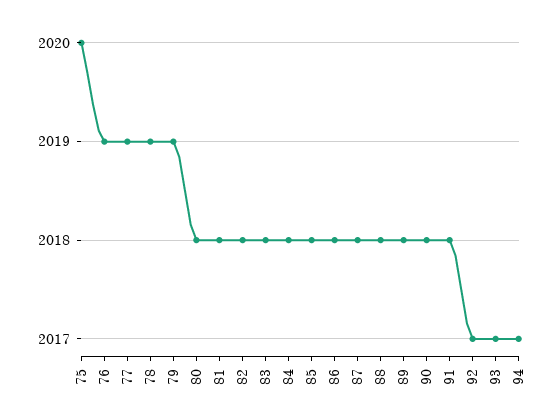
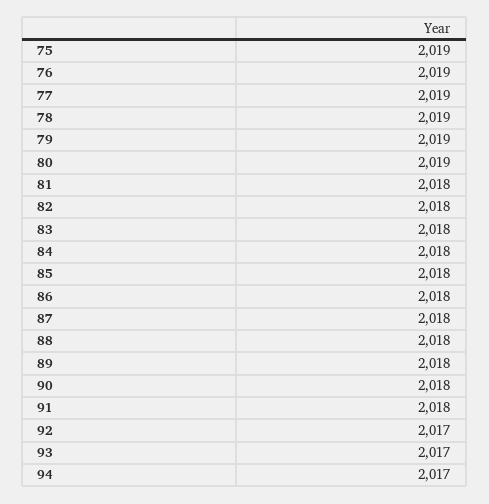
75: 2020 -> 2019
80: 2018 -> 2019

